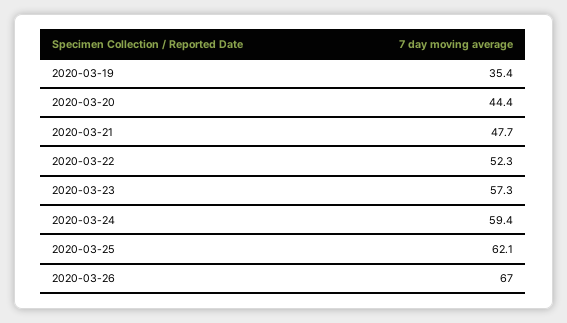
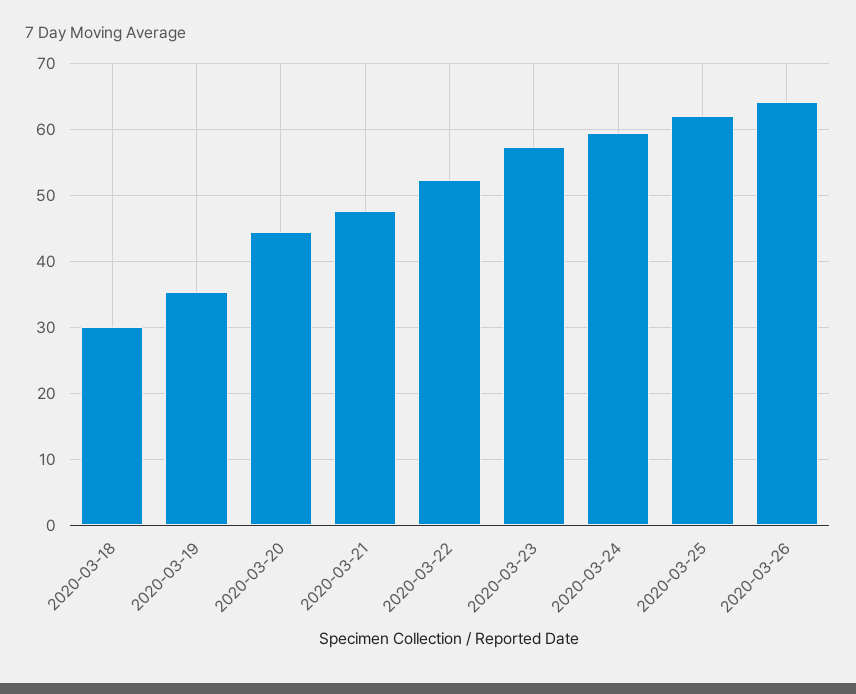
2020-03-26: 67 -> 64
2020-03-18: none -> 30

